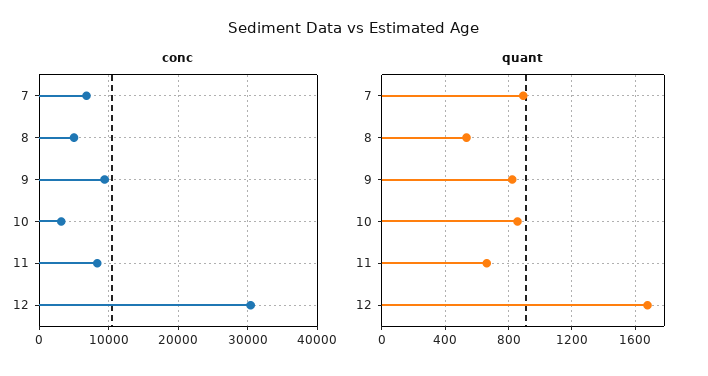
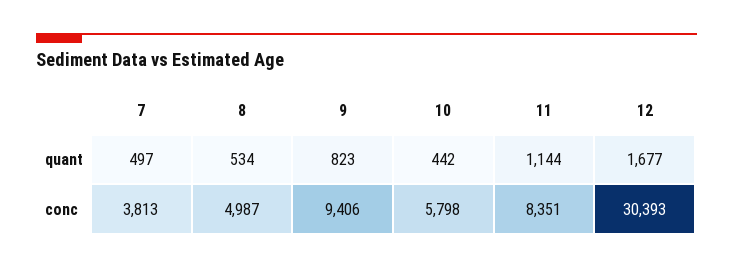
conc, 7: 7000 -> 3813
conc, 10: 3000 -> 5798
quant, 7: 900 -> 497
quant, 10: 850 -> 442
quant, 11: 650 -> 1144

